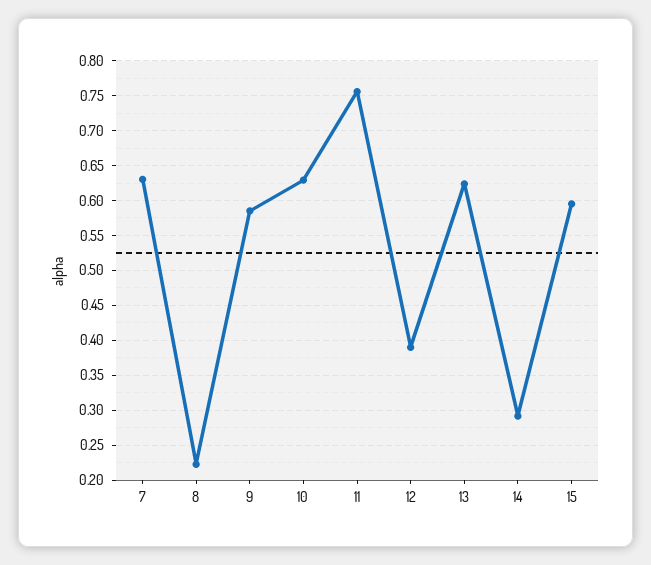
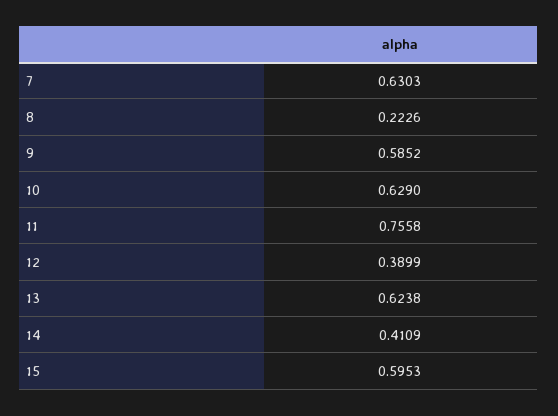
14: 0.29 -> 0.4109

